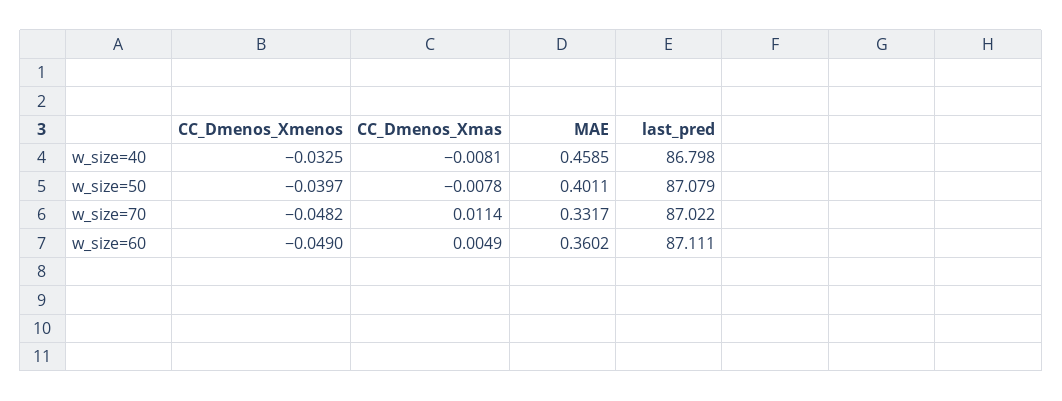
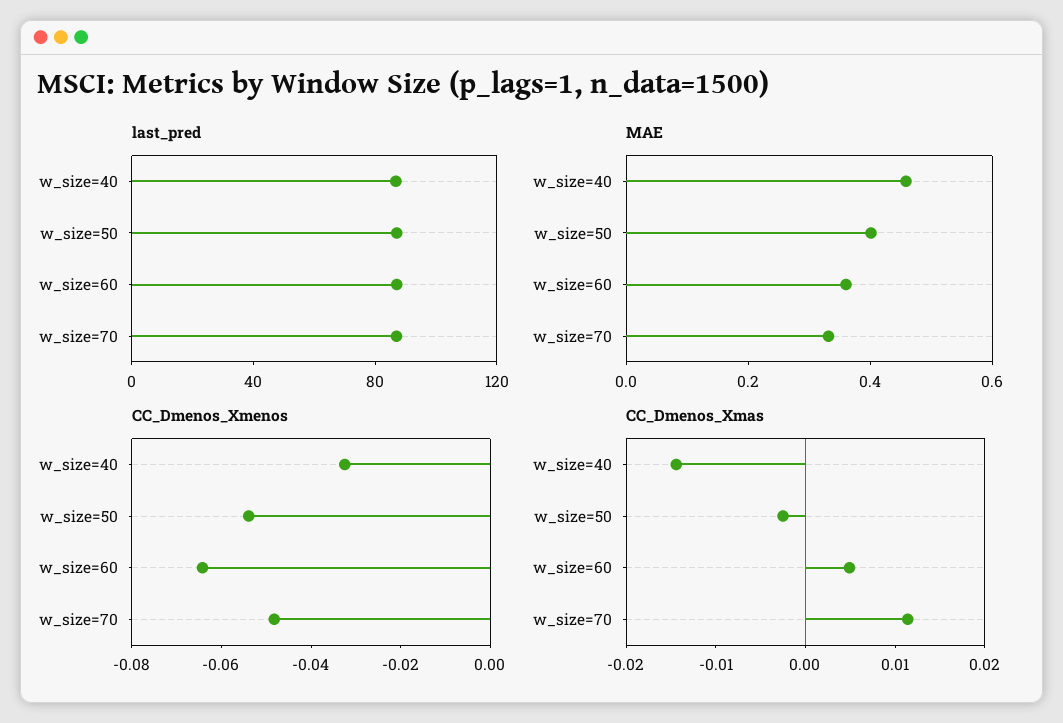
CC_Dmenos_Xmas, w_size=40: -0.0081 -> -0.014
CC_Dmenos_Xmenos, w_size=50: -0.0397 -> -0.055
CC_Dmenos_Xmas, w_size=50: -0.0078 -> -0.002
CC_Dmenos_Xmenos, w_size=60: -0.049 -> -0.065

